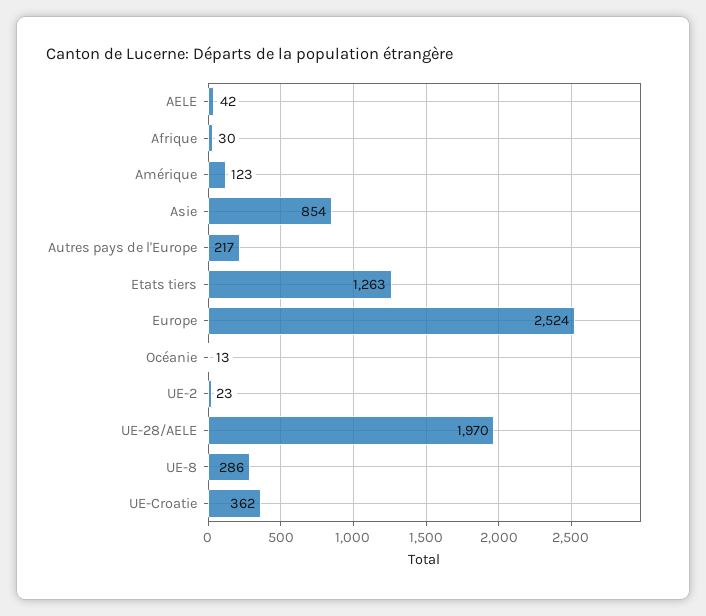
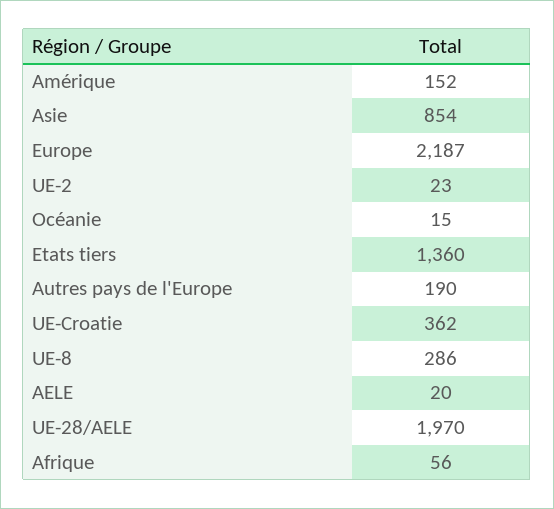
AELE: 42 -> 20
Afrique: 30 -> 56
Amérique: 123 -> 152
Autres pays de l'Europe: 217 -> 190
Etats tiers: 1263 -> 1360
Europe: 2524 -> 2187
Océanie: 13 -> 15

